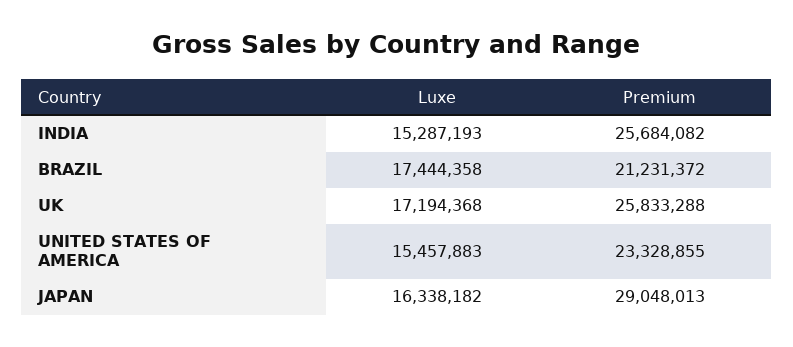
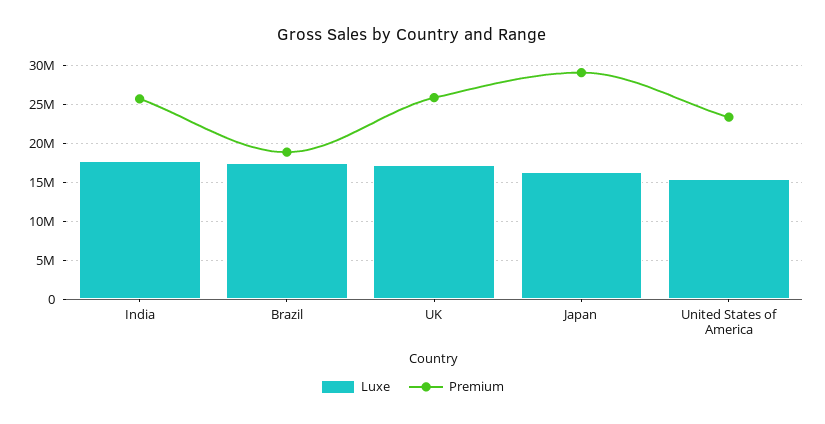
Luxe, INDIA: 15287193 -> 18000000
Premium, BRAZIL: 21231372 -> 19000000

